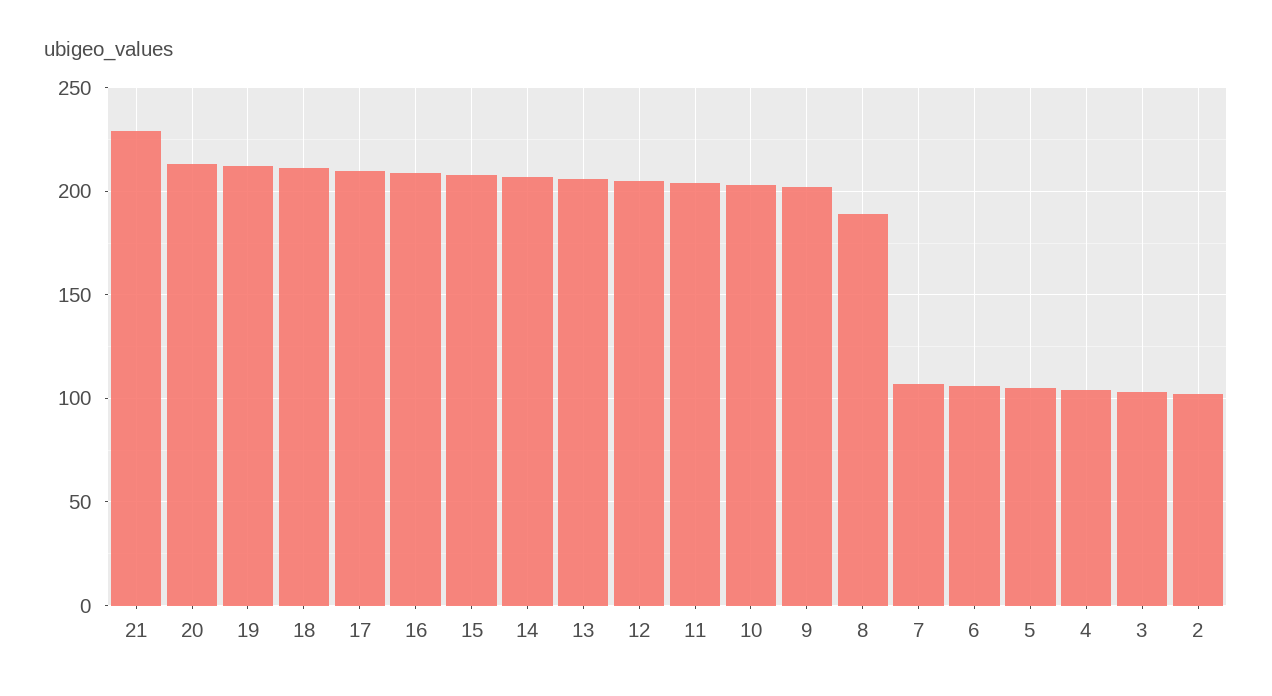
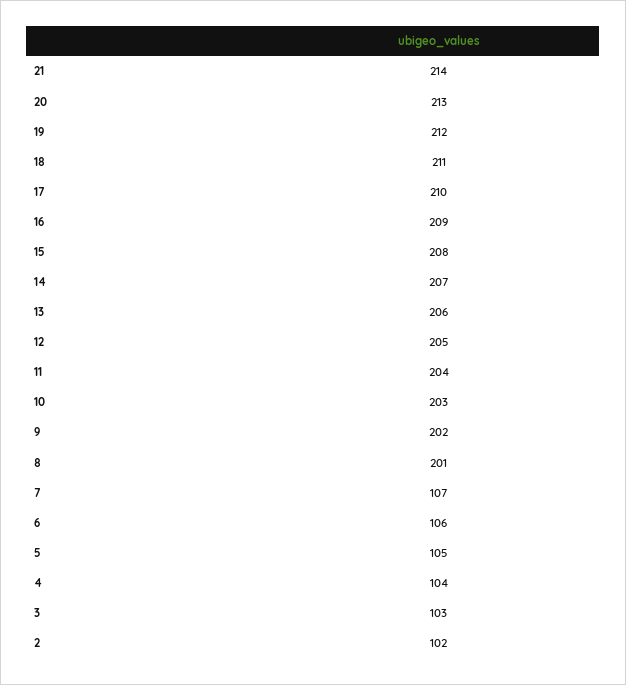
21: 230 -> 214
8: 190 -> 201

